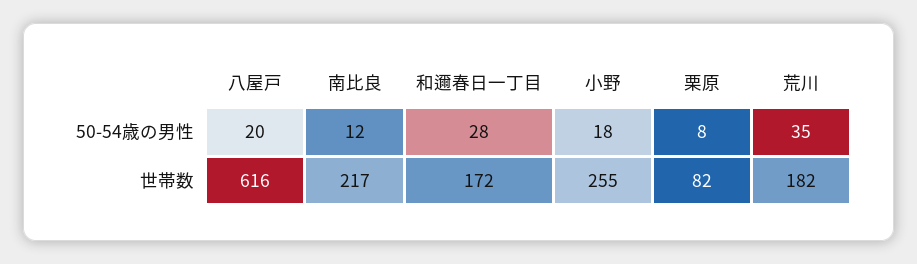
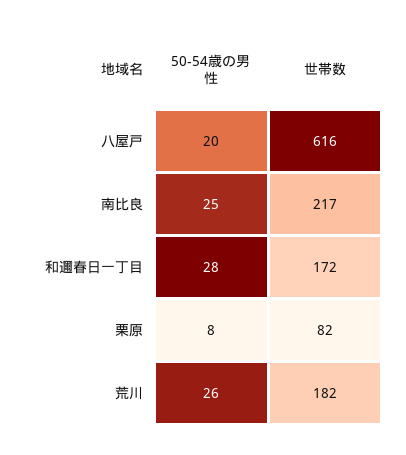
南比良, 50-54歳の男性: 12 -> 25
小野, 50-54歳の男性: 18 -> none
荒川, 50-54歳の男性: 35 -> 26
小野, 世帯数: 255 -> none

